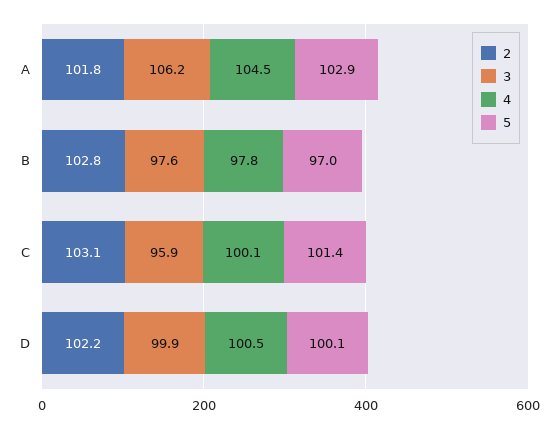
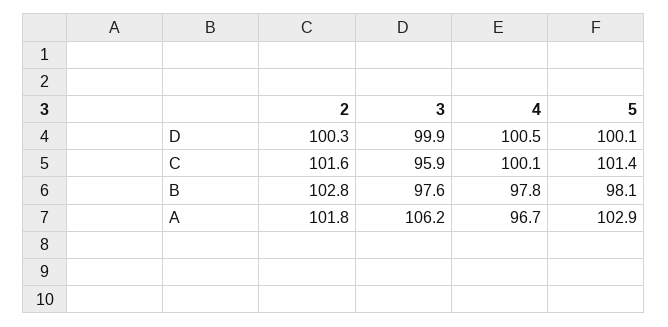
4, A: 104.5 -> 96.7
5, B: 97 -> 98.1
2, C: 103.1 -> 101.6
2, D: 102.2 -> 100.3

